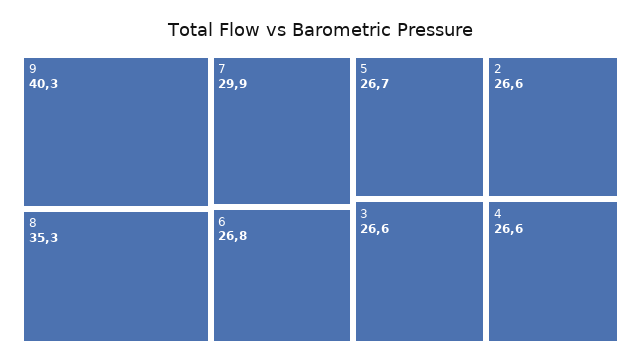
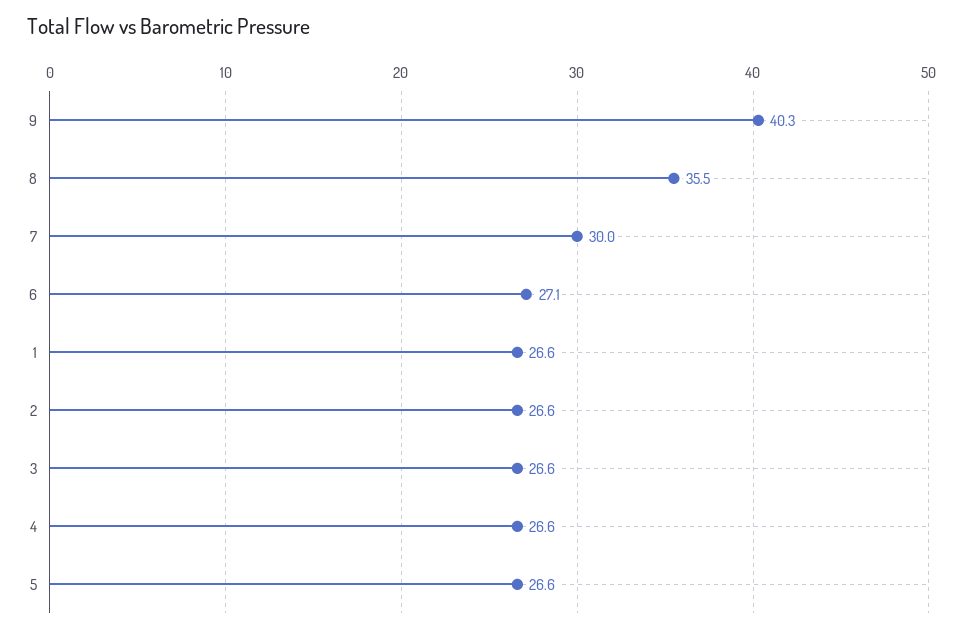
8: 35.3 -> 35.5
7: 29.9 -> 30
6: 26.8 -> 27.1
5: 26.7 -> 26.6
1: none -> 26.6

